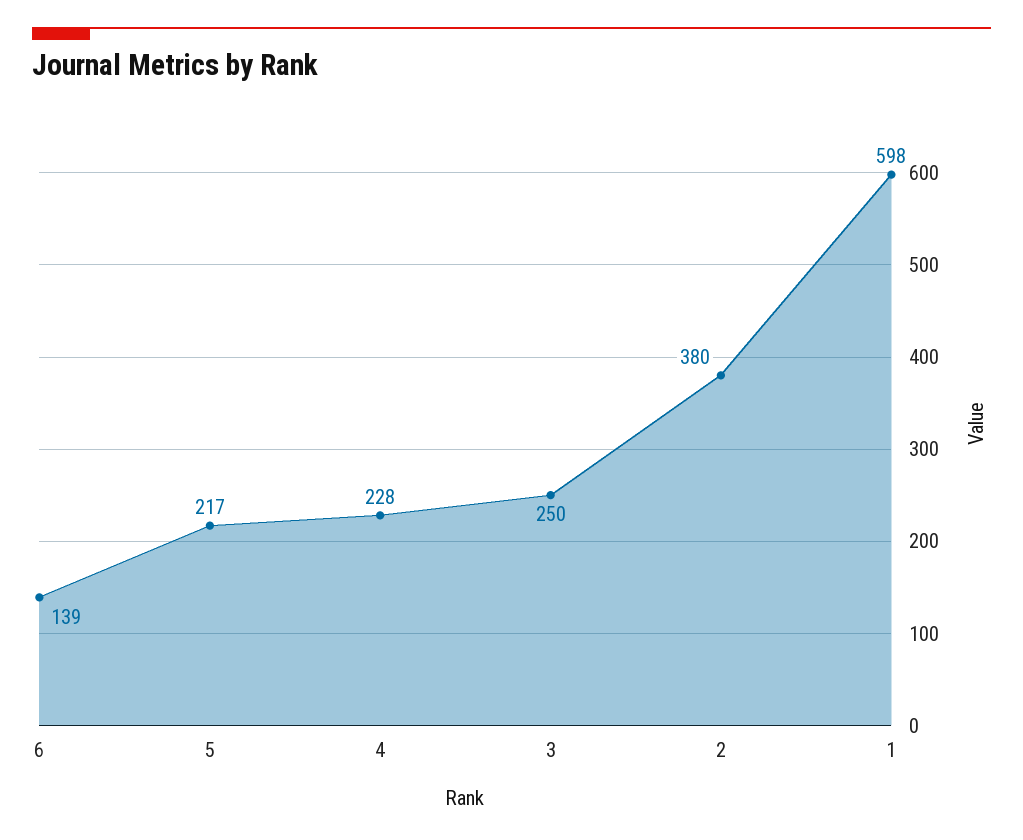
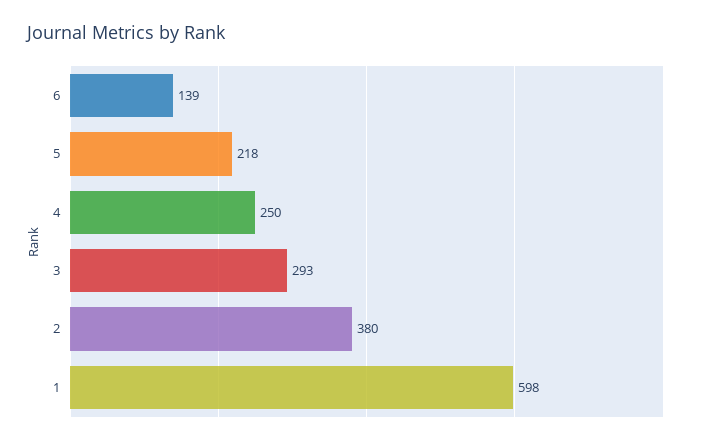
5: 217 -> 218
4: 228 -> 250
3: 250 -> 293

